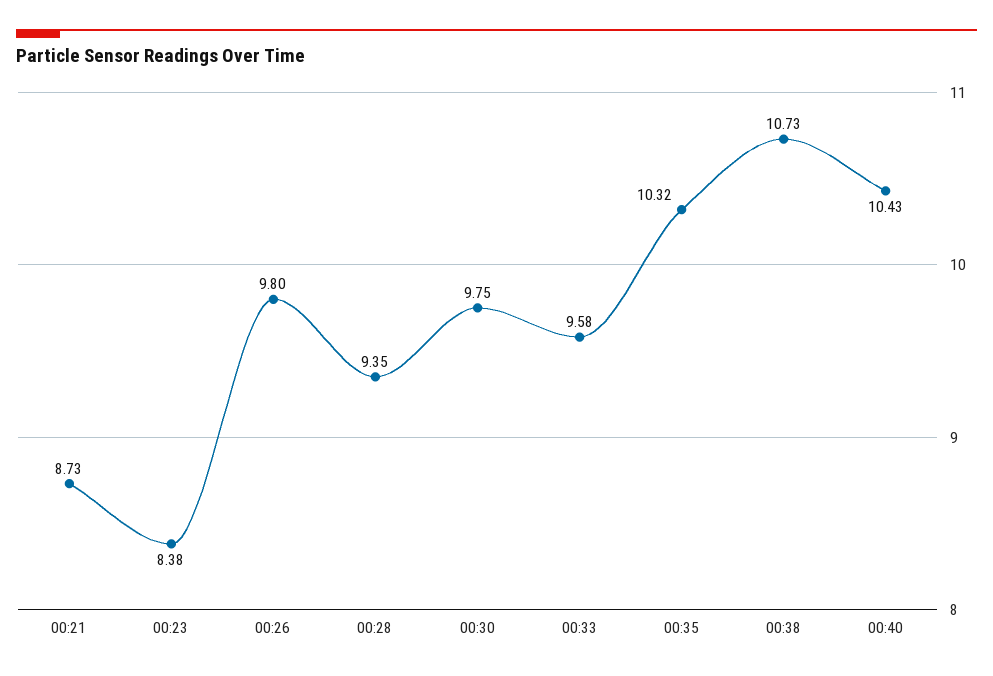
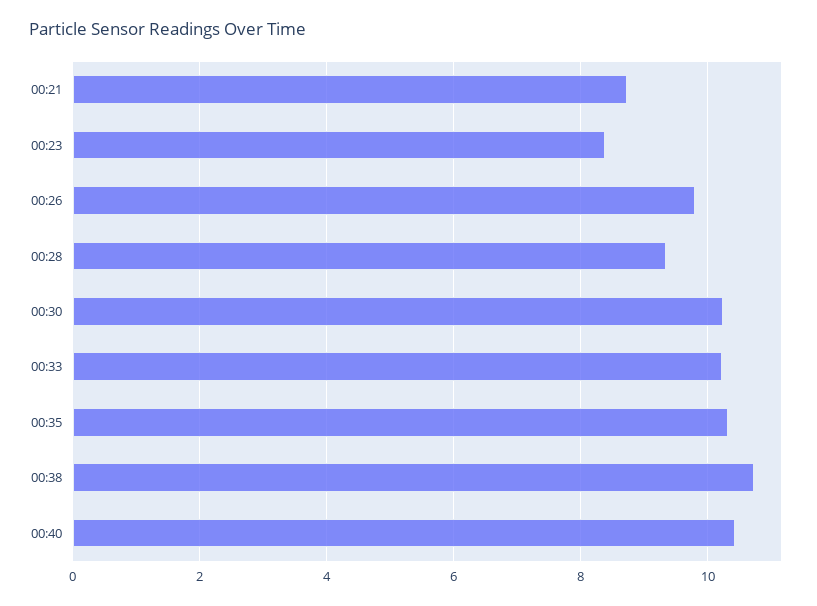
00:30: 9.75 -> 10.2
00:33: 9.58 -> 10.2

